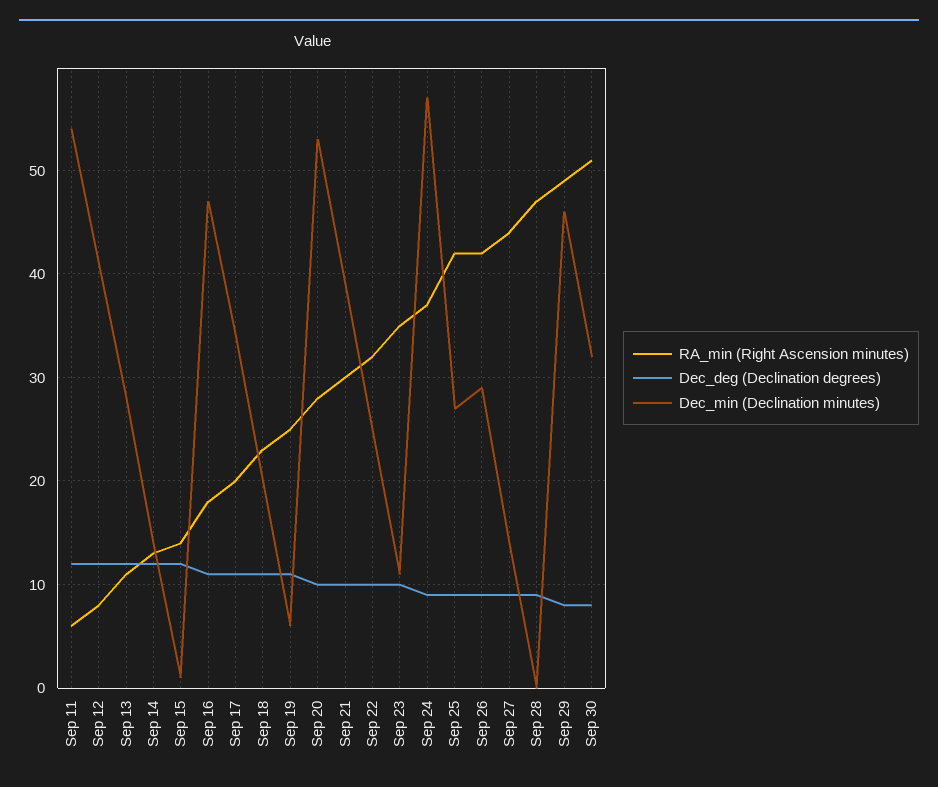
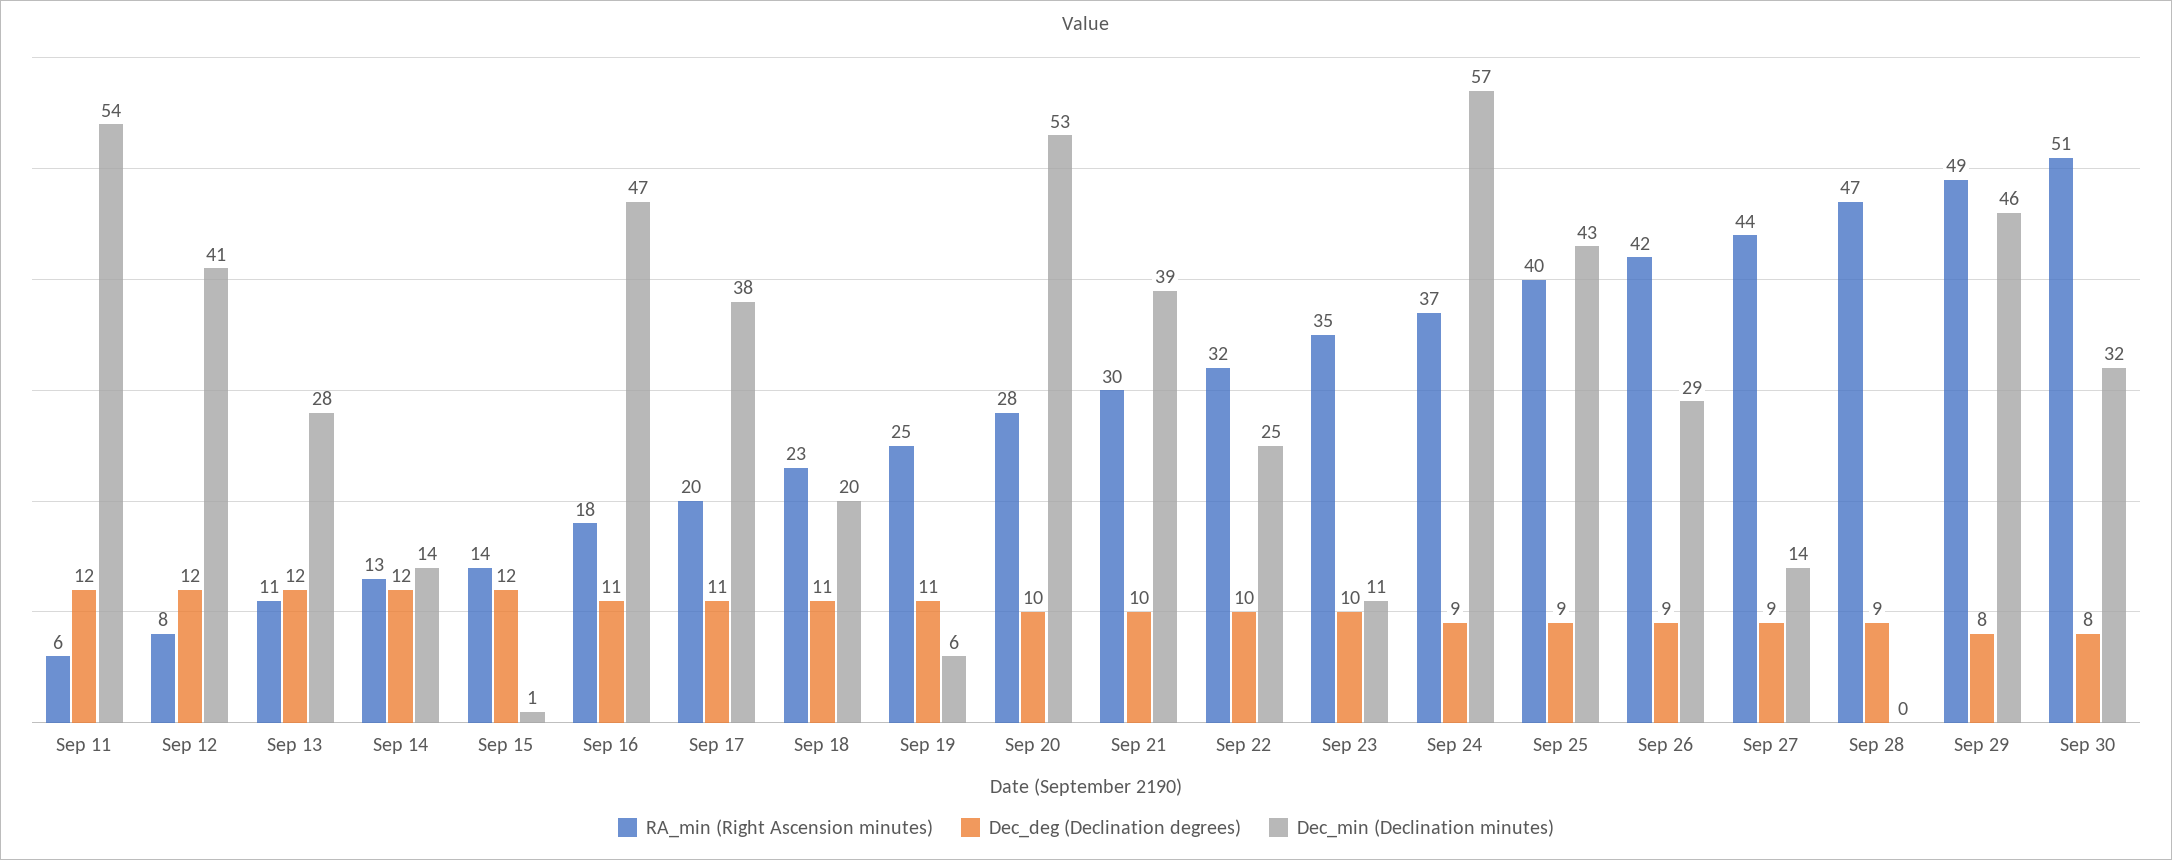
Dec_min (Declination minutes), Sep 17: 34 -> 38
RA_min (Right Ascension minutes), Sep 25: 42 -> 40
Dec_min (Declination minutes), Sep 25: 27 -> 43

